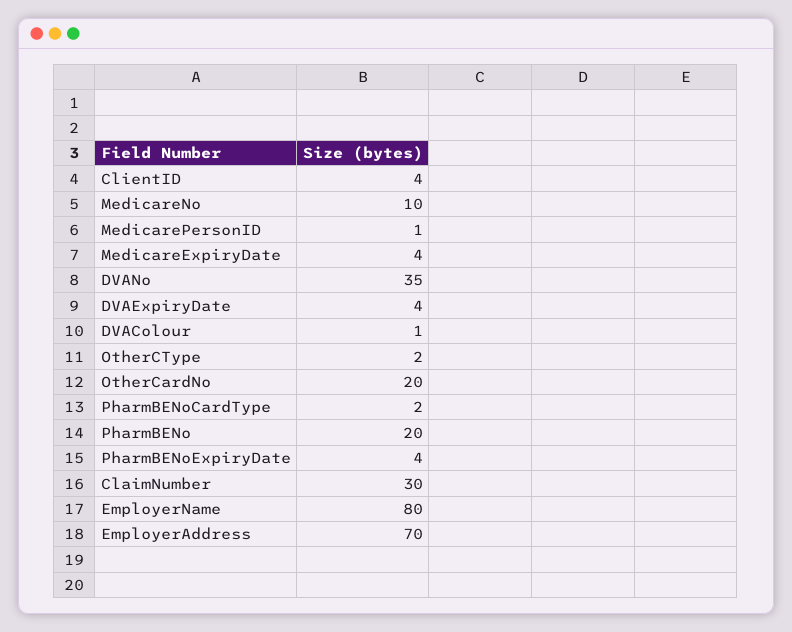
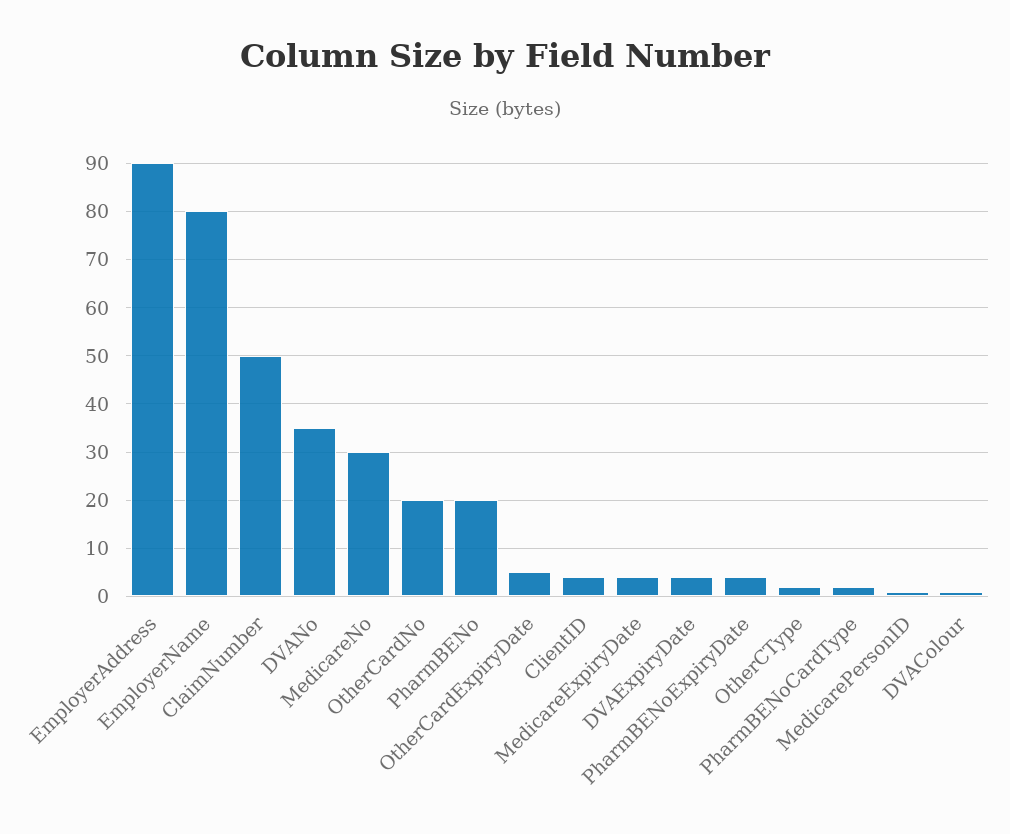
MedicareNo: 10 -> 30
ClaimNumber: 30 -> 50
EmployerAddress: 70 -> 90
OtherCardExpiryDate: none -> 5

